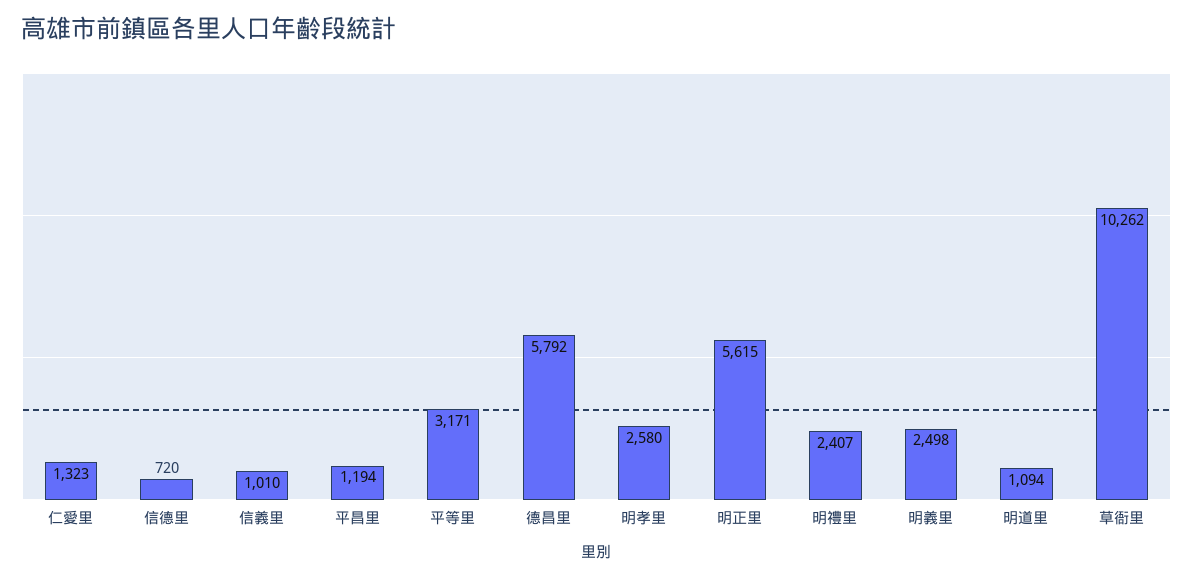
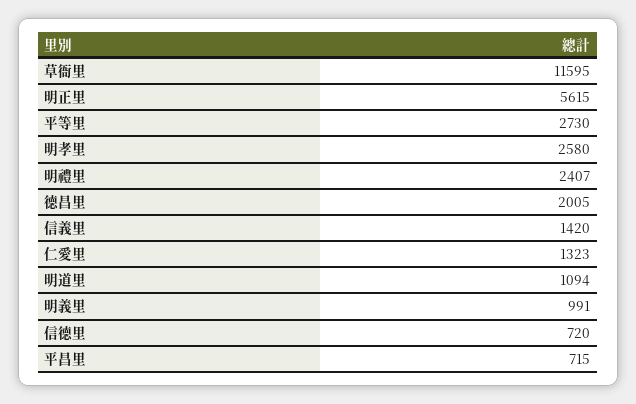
信義里: 1010 -> 1420
平昌里: 1194 -> 715
平等里: 3171 -> 2730
德昌里: 5792 -> 2005
明義里: 2498 -> 991
草衙里: 10262 -> 11595

